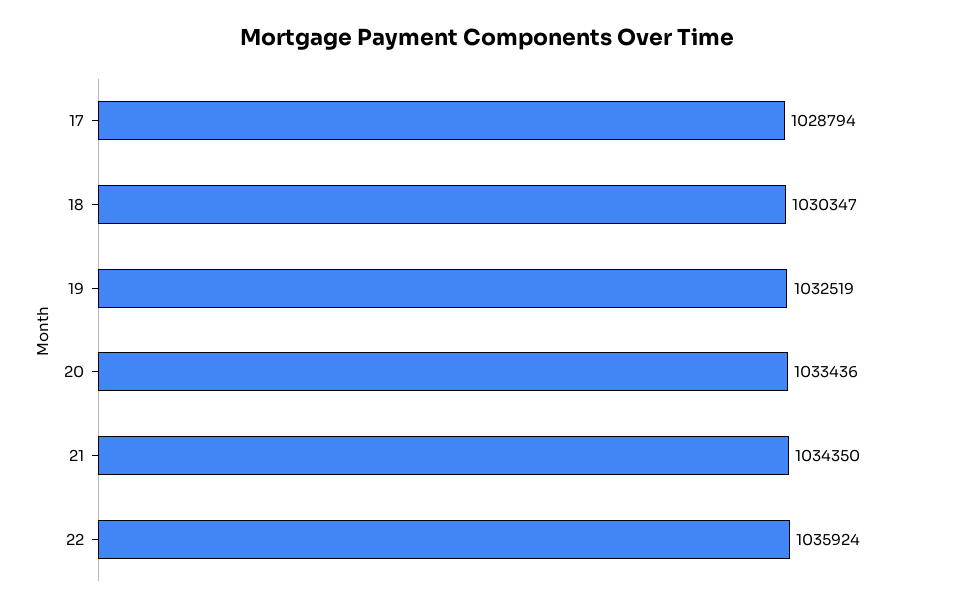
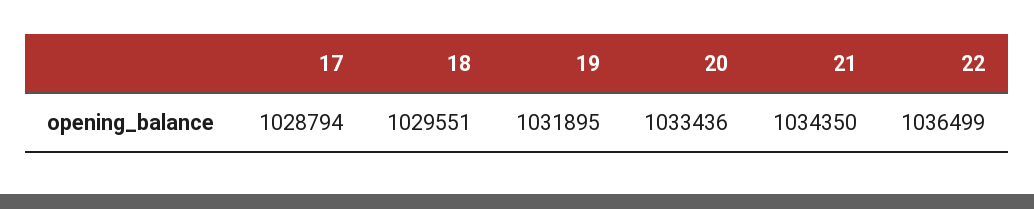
18: 1030347 -> 1029551
19: 1032519 -> 1031895
22: 1035924 -> 1036499

